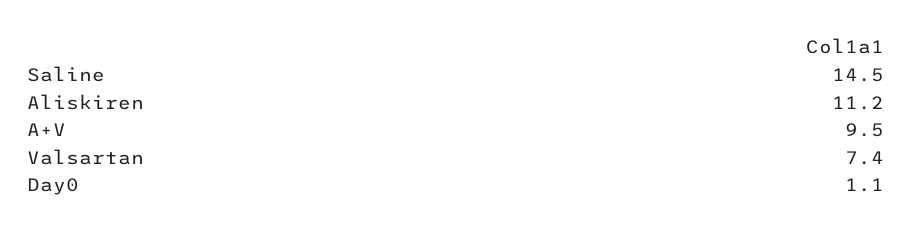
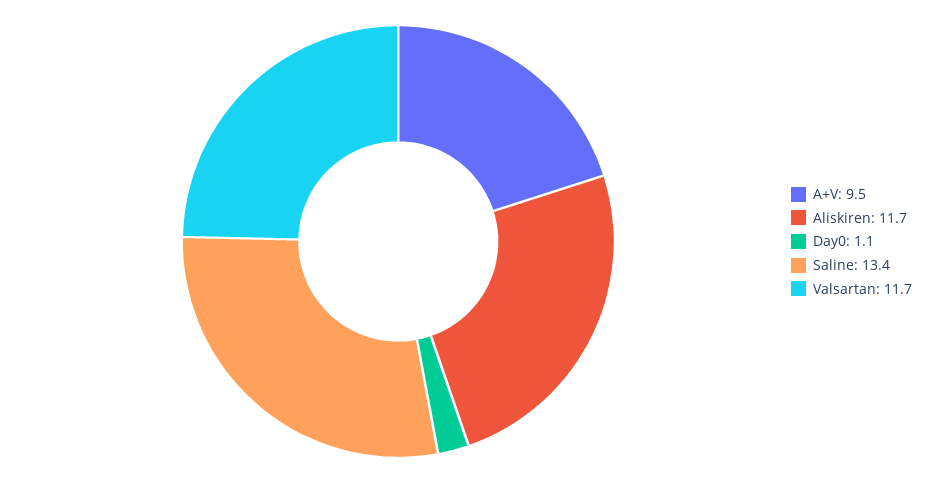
Saline: 14.5 -> 13.4
Aliskiren: 11.2 -> 11.7
Valsartan: 7.4 -> 11.7

